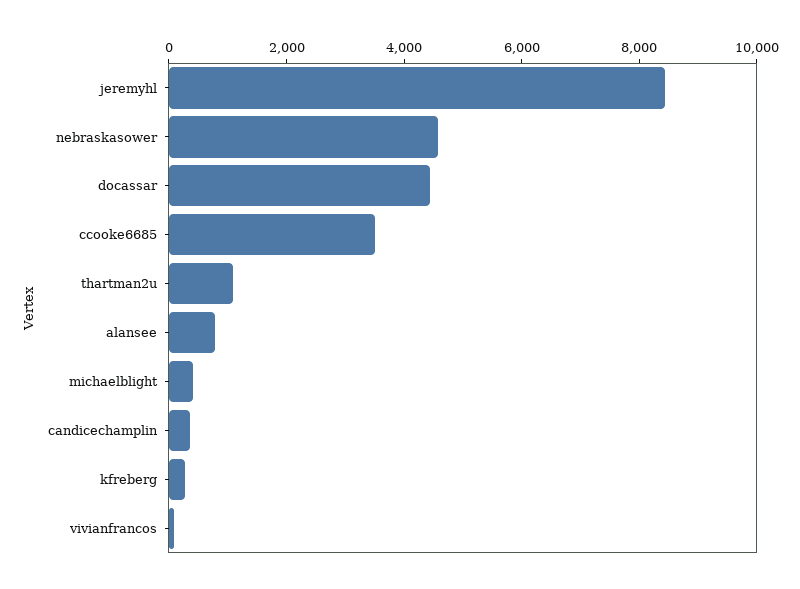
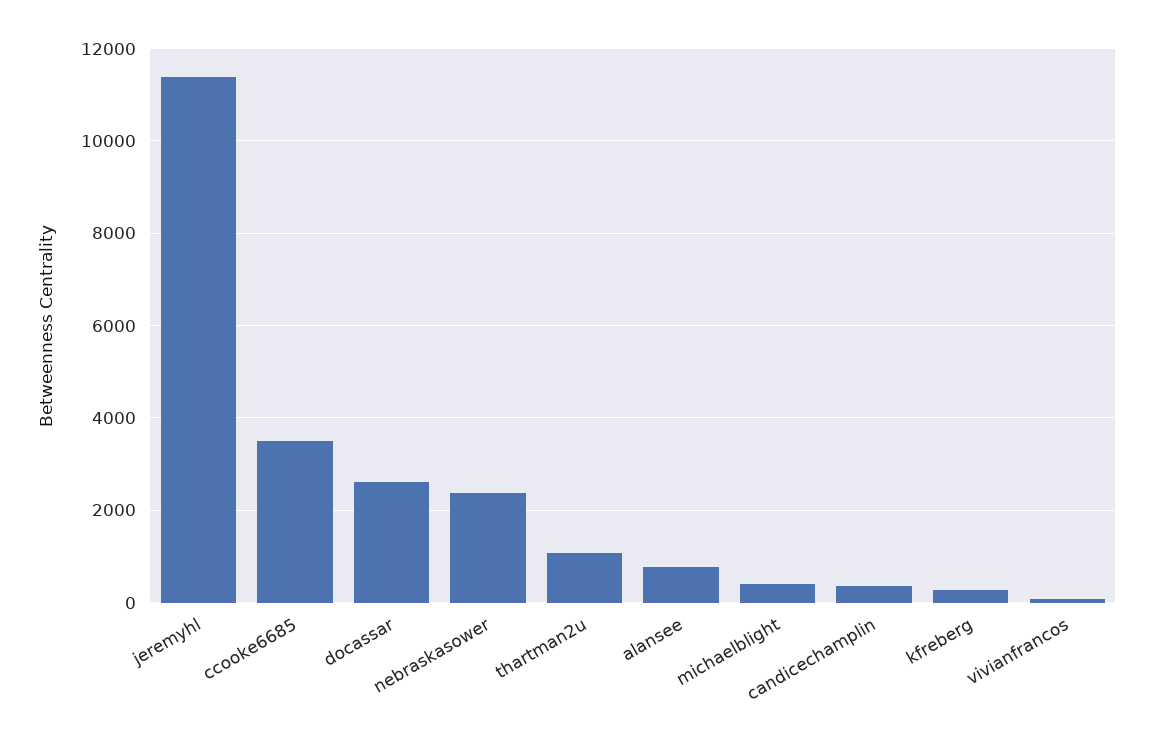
jeremyhl: 8500 -> 11400
nebraskasower: 4500 -> 2400
docassar: 4500 -> 2600

